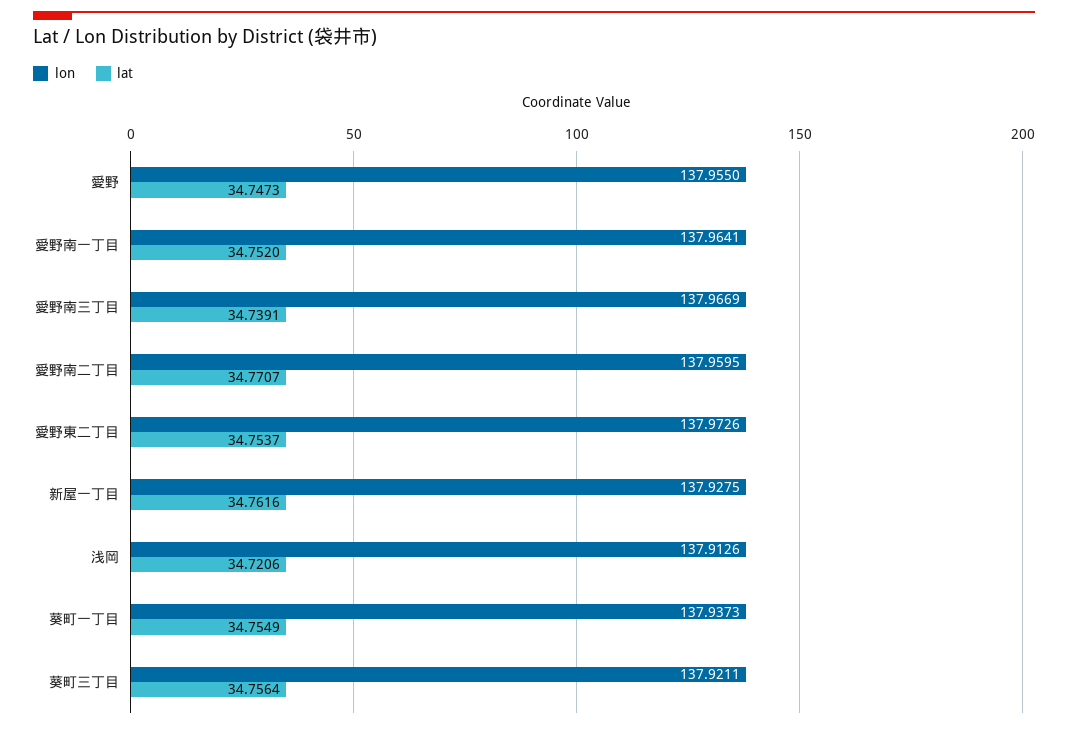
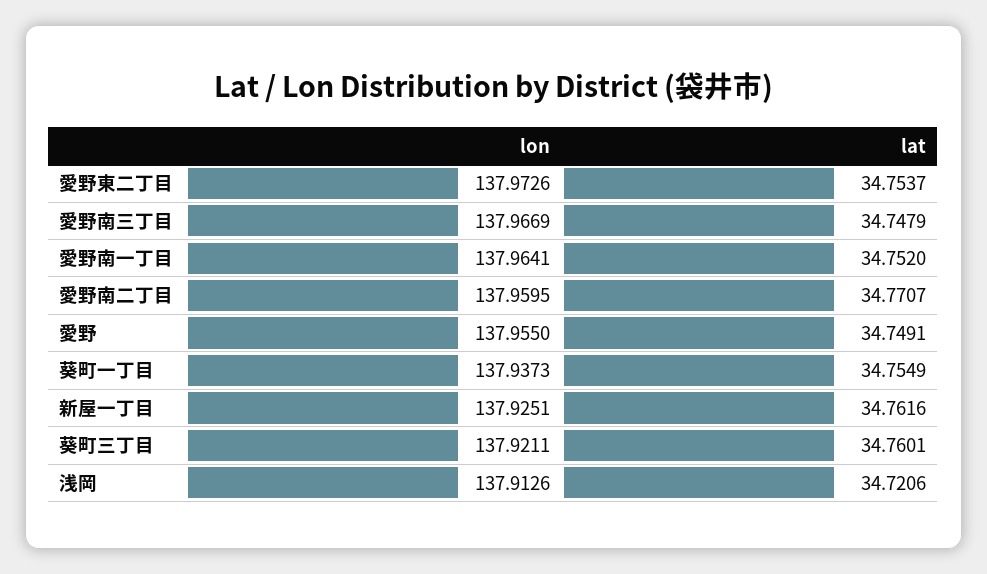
lat, 愛野: 34.7473 -> 34.7491
lat, 愛野南三丁目: 34.7391 -> 34.7479
lon, 新屋一丁目: 137.9275 -> 137.9251
lat, 葵町三丁目: 34.7564 -> 34.7601

